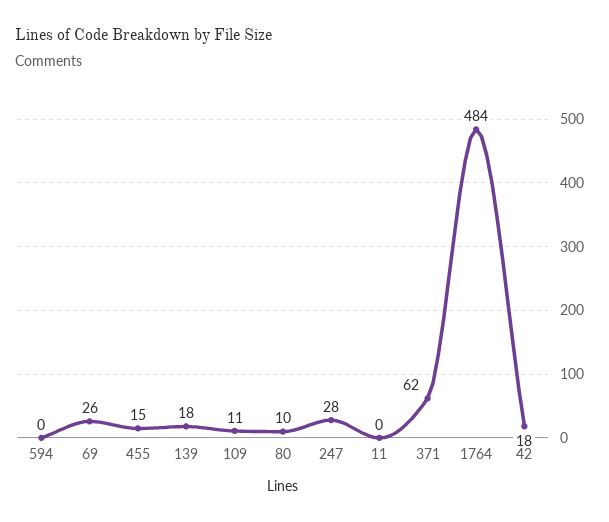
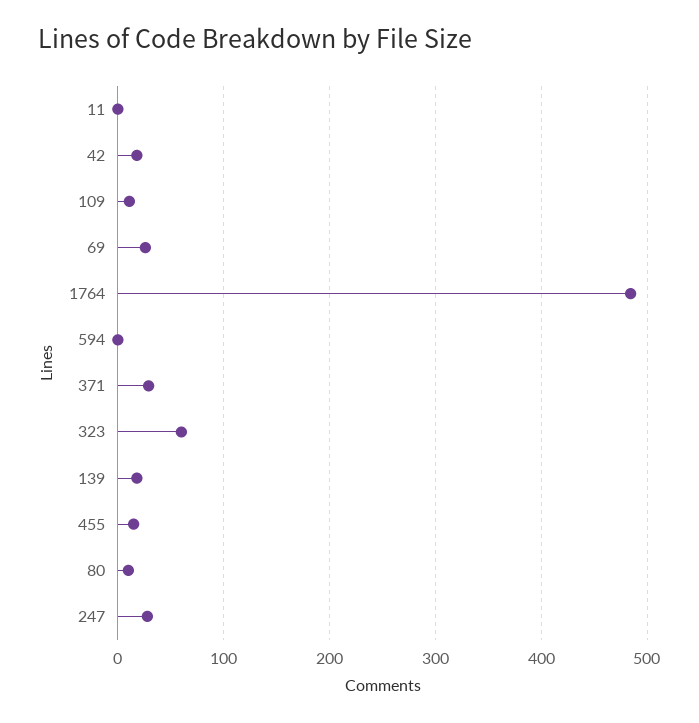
371: 62 -> 30
323: none -> 60

